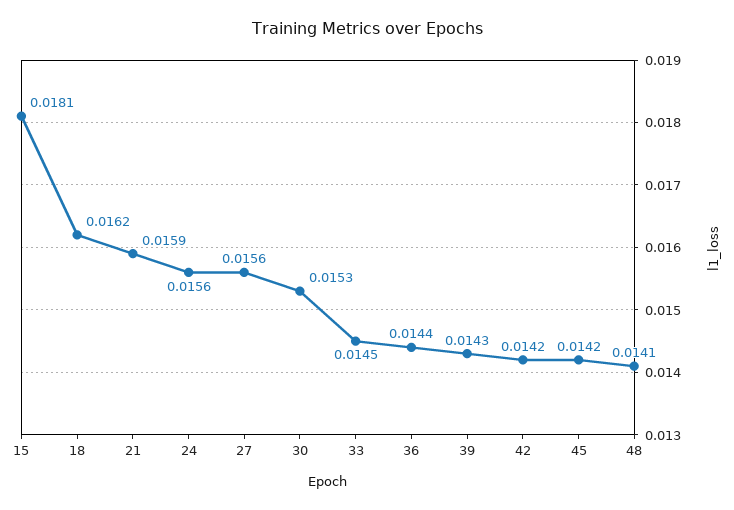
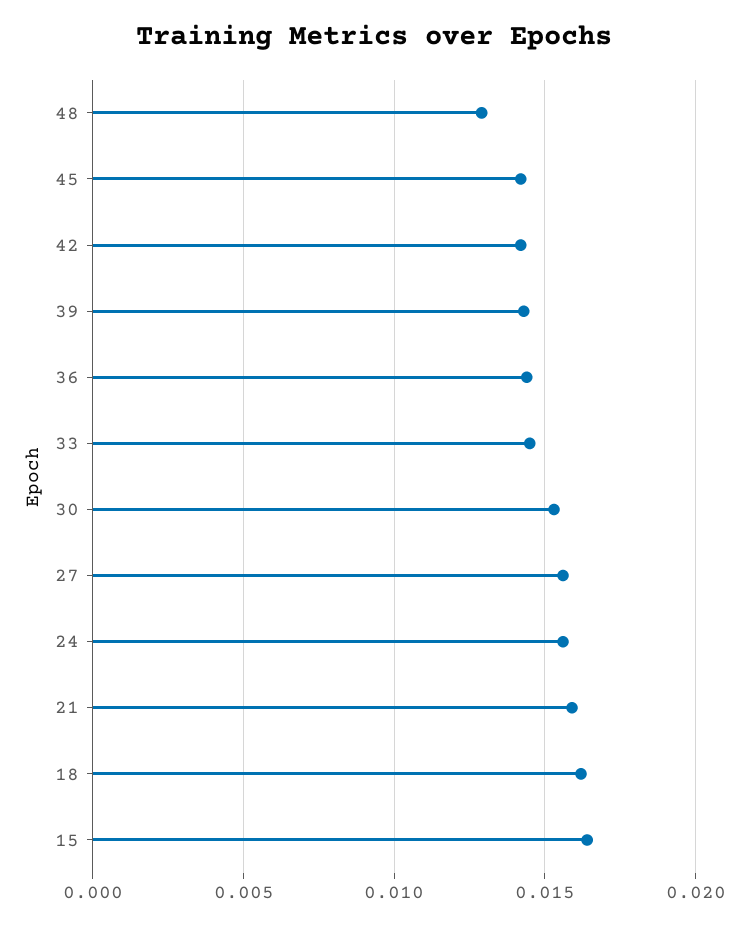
15: 0.0181 -> 0.0165
48: 0.0141 -> 0.013

